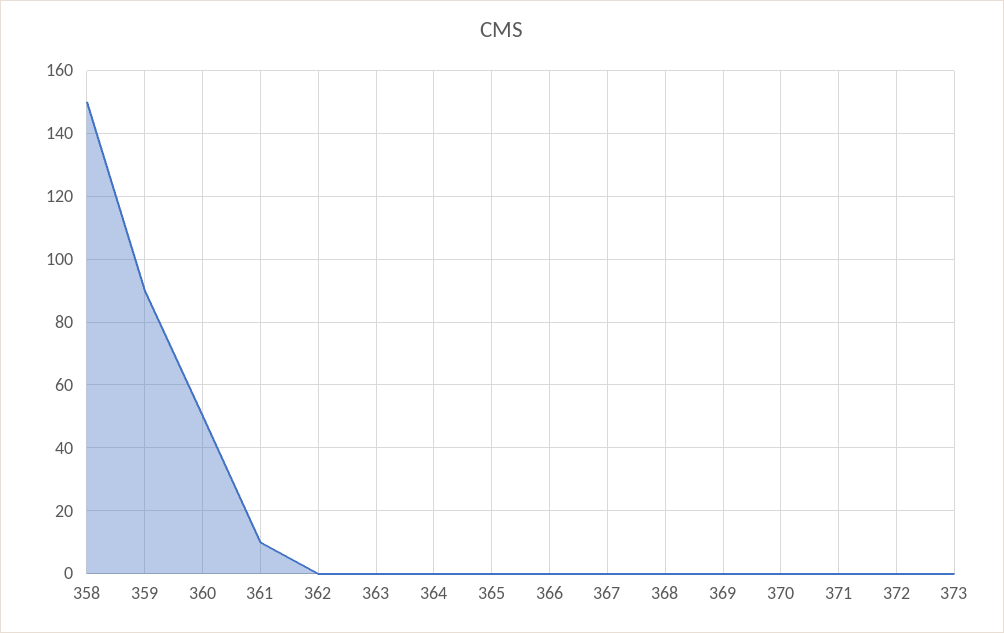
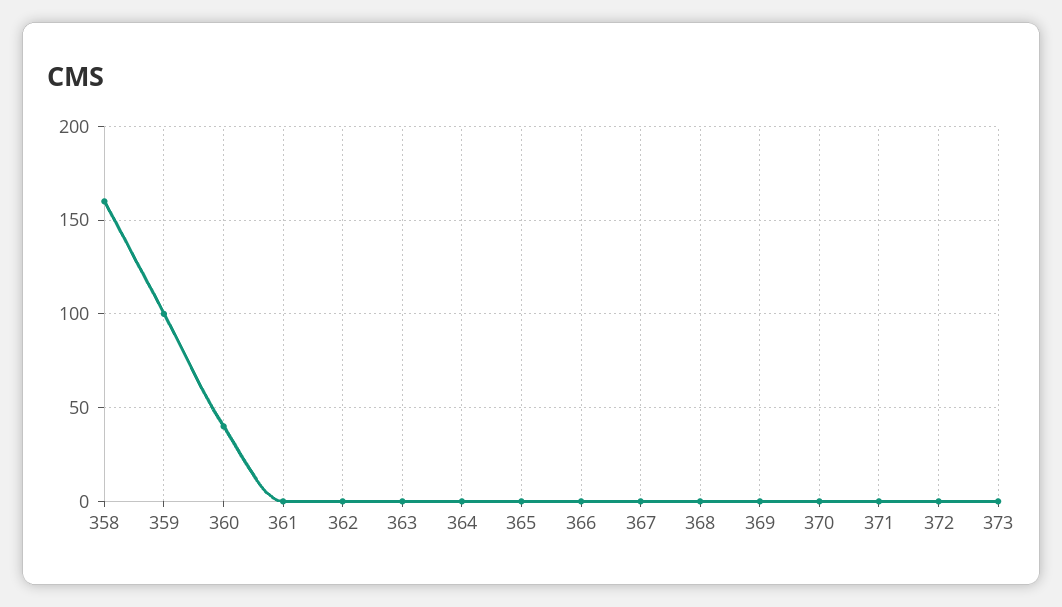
358: 150 -> 160
359: 90 -> 100
360: 50 -> 40
361: 10 -> 0

